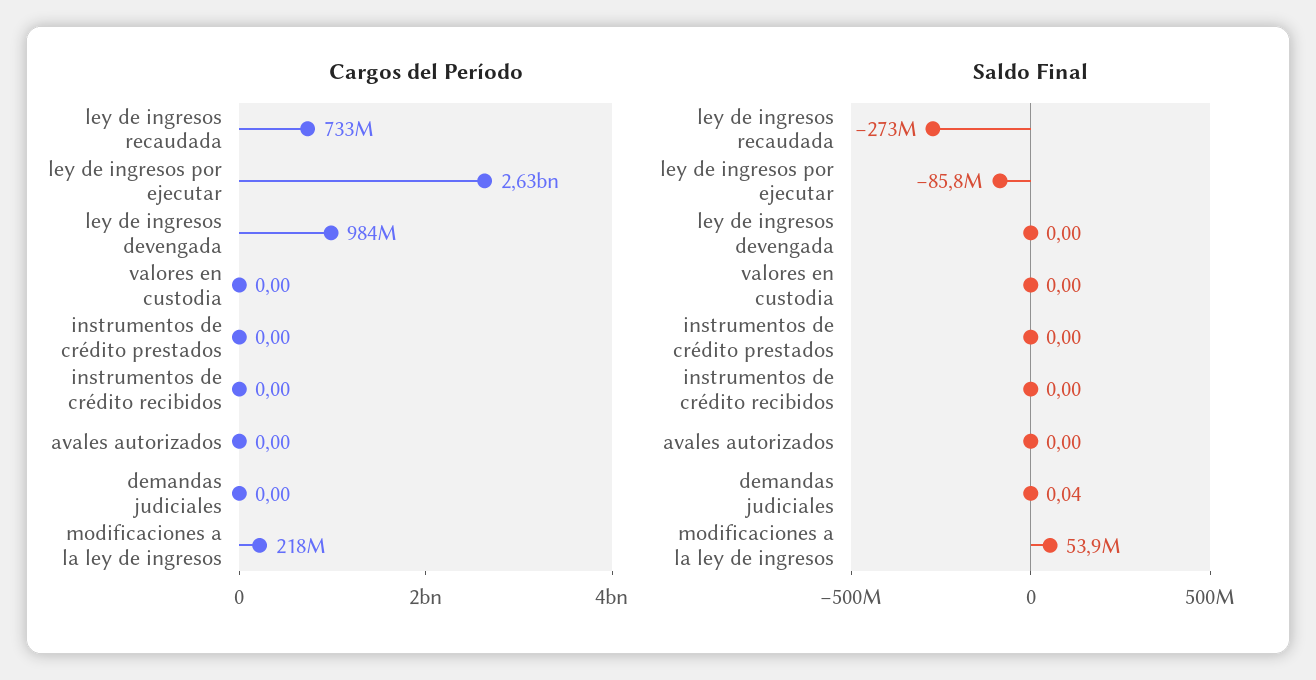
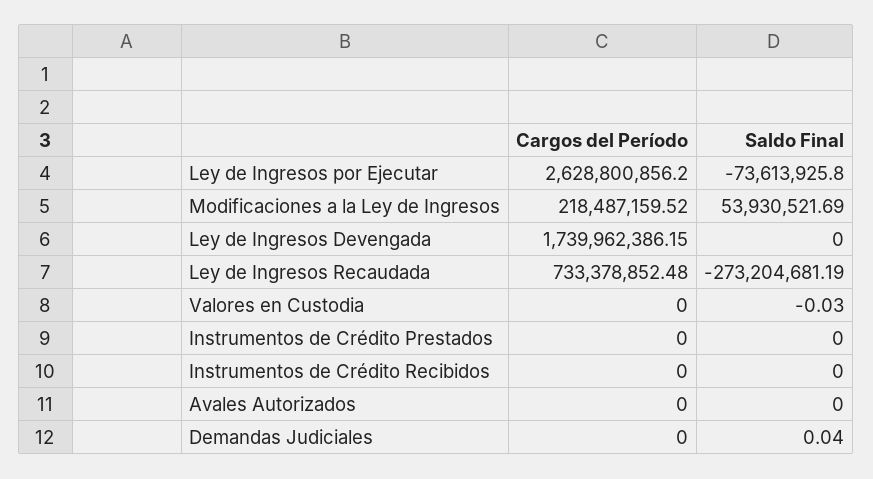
Cargos del Período, ley de ingresos devengada: 984000000 -> 1739962386.15
Saldo Final, ley de ingresos por ejecutar: -85800000 -> -73613925.8
Saldo Final, valores en custodia: 0 -> -0.03

